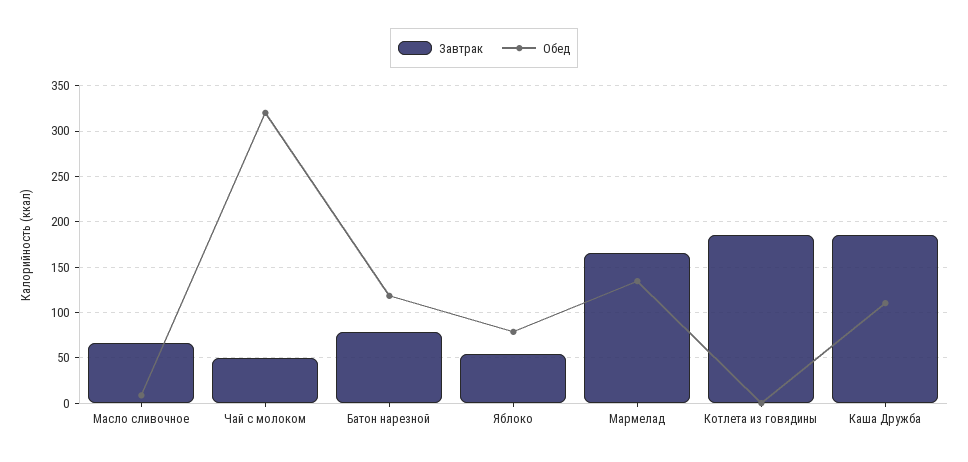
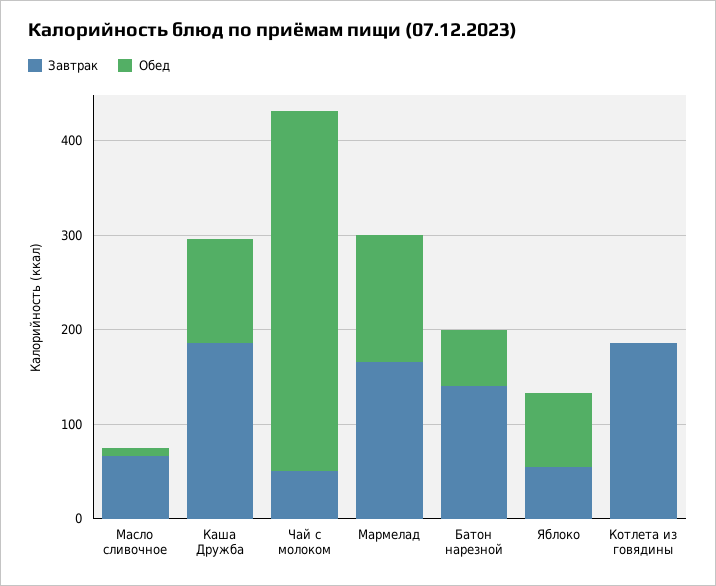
Обед, Чай с молоком: 320 -> 380
Завтрак, Батон нарезной: 80 -> 140
Обед, Батон нарезной: 120 -> 60

